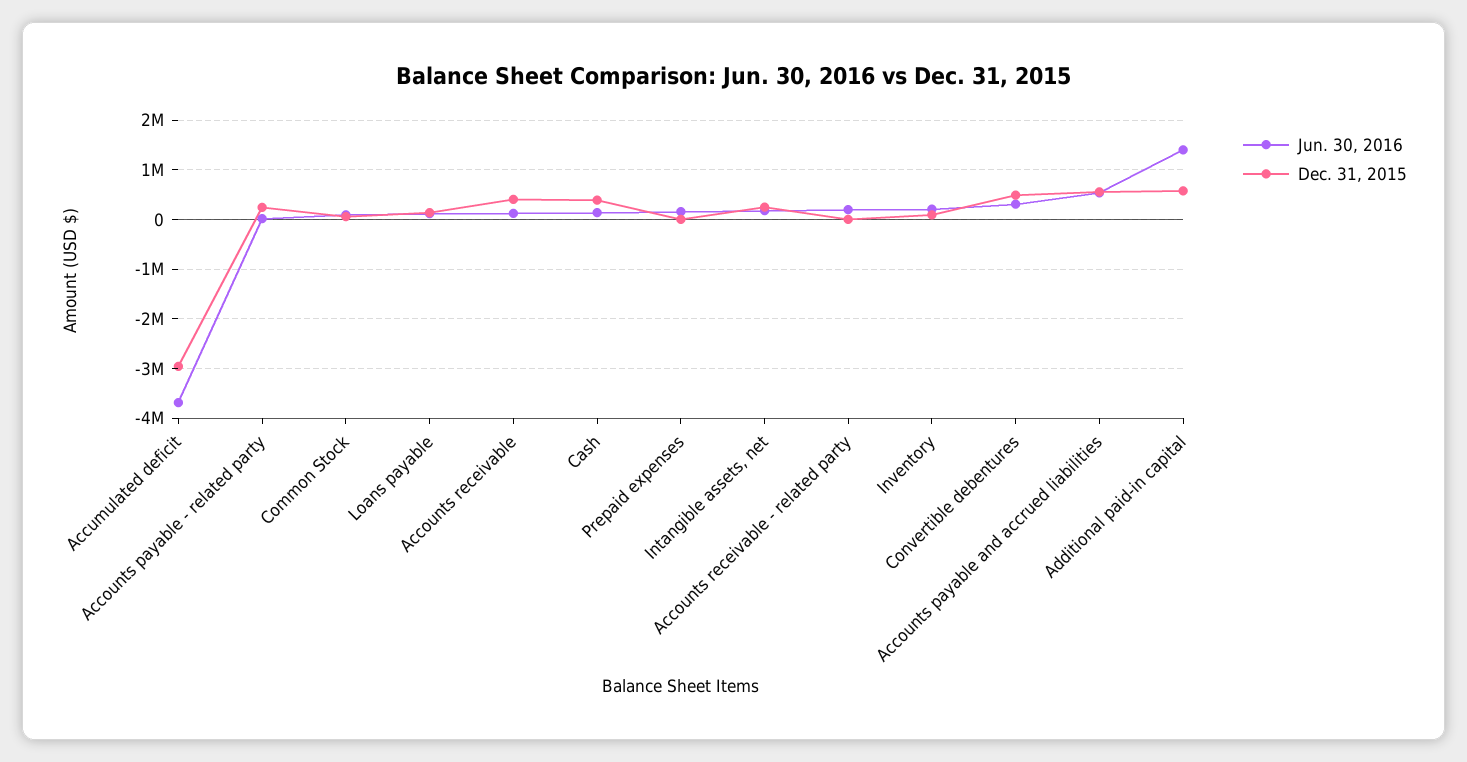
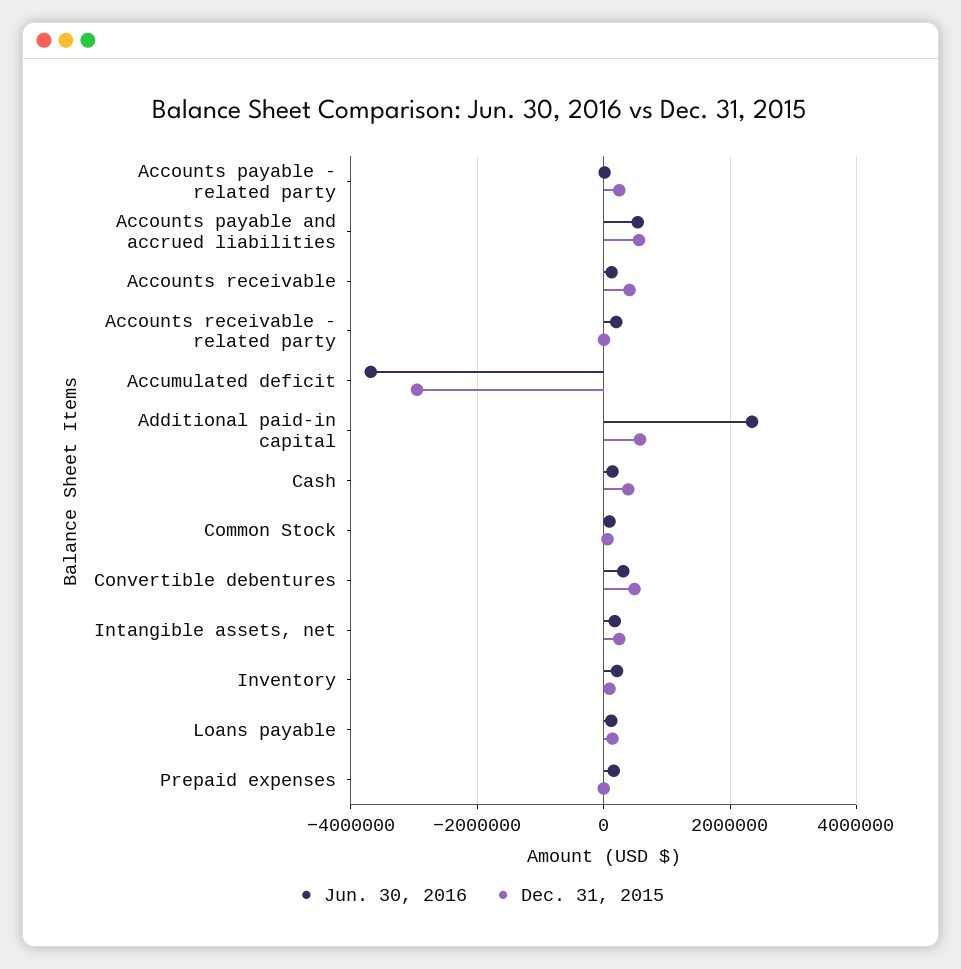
Jun. 30, 2016, Additional paid-in capital: 1400000 -> 2400000

